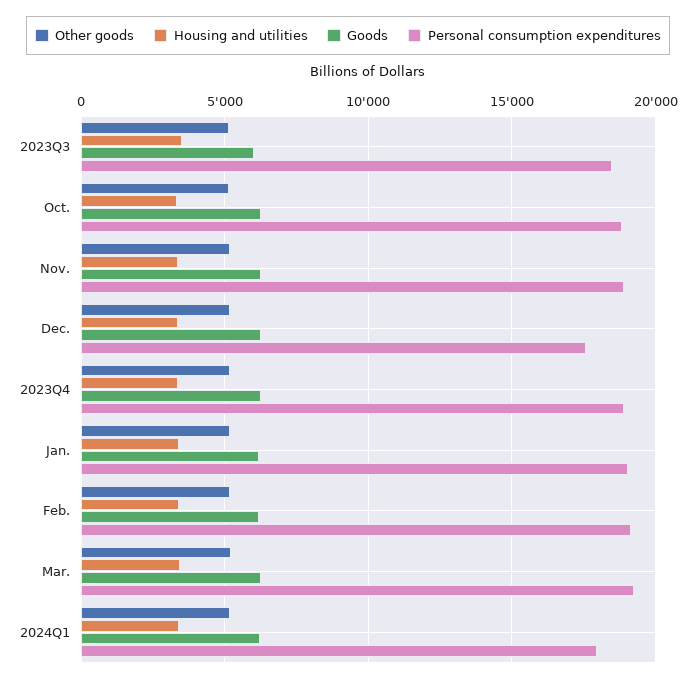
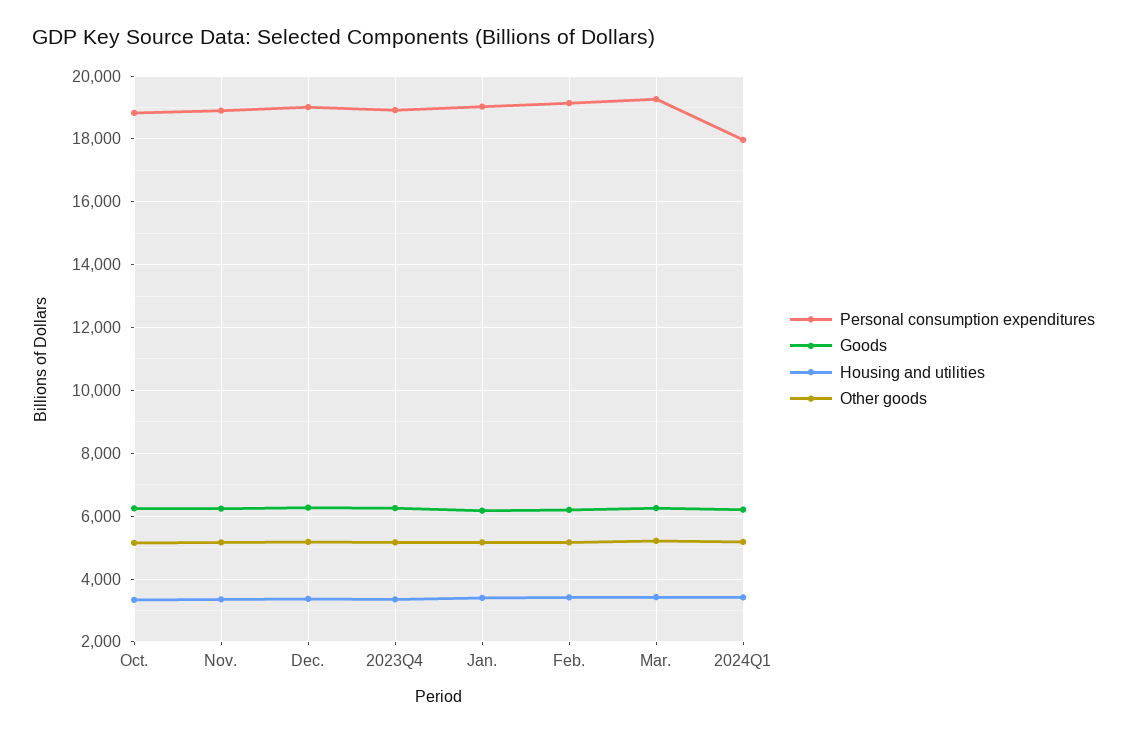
Other goods, 2023Q3: 5000 -> none
Housing and utilities, 2023Q3: 3500 -> none
Goods, 2023Q3: 6000 -> none
Personal consumption expenditures, 2023Q3: 18500 -> none
Personal consumption expenditures, Dec.: 17500 -> 19000

